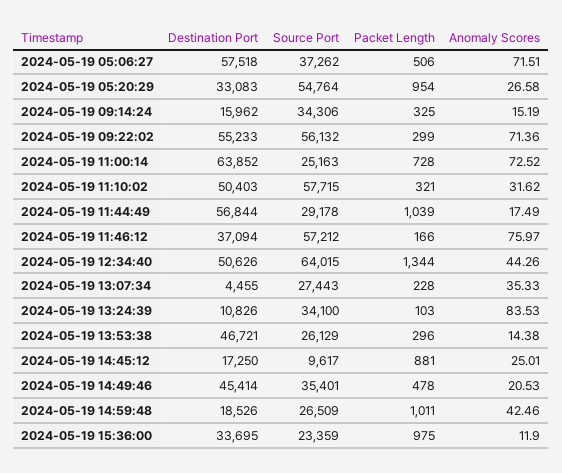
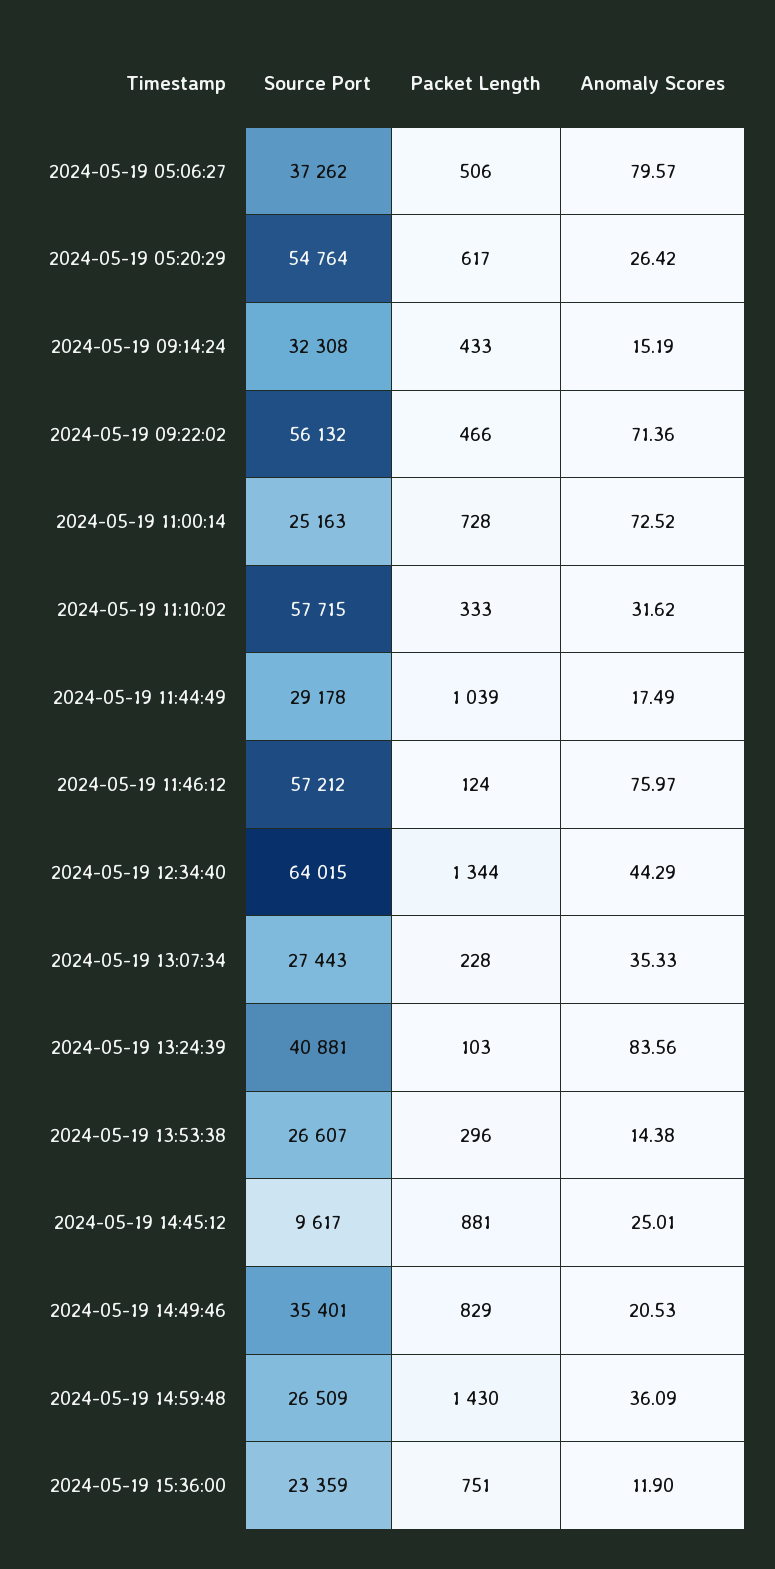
Destination Port, 2024-05-19 05:06:27: 57518 -> none
Anomaly Scores, 2024-05-19 05:06:27: 71.51 -> 79.57
Destination Port, 2024-05-19 05:20:29: 33083 -> none
Packet Length, 2024-05-19 05:20:29: 954 -> 617
Anomaly Scores, 2024-05-19 05:20:29: 26.58 -> 26.42
Destination Port, 2024-05-19 09:14:24: 15962 -> none
Source Port, 2024-05-19 09:14:24: 34306 -> 32308
Packet Length, 2024-05-19 09:14:24: 325 -> 433
Destination Port, 2024-05-19 09:22:02: 55233 -> none
Packet Length, 2024-05-19 09:22:02: 299 -> 466
Destination Port, 2024-05-19 11:00:14: 63852 -> none
Destination Port, 2024-05-19 11:10:02: 50403 -> none
Packet Length, 2024-05-19 11:10:02: 321 -> 333
Destination Port, 2024-05-19 11:44:49: 56844 -> none
Destination Port, 2024-05-19 11:46:12: 37094 -> none
Packet Length, 2024-05-19 11:46:12: 166 -> 124
Destination Port, 2024-05-19 12:34:40: 50626 -> none
Anomaly Scores, 2024-05-19 12:34:40: 44.26 -> 44.29
Destination Port, 2024-05-19 13:07:34: 4455 -> none
Destination Port, 2024-05-19 13:24:39: 10826 -> none
Source Port, 2024-05-19 13:24:39: 34100 -> 40881
Anomaly Scores, 2024-05-19 13:24:39: 83.53 -> 83.56
Destination Port, 2024-05-19 13:53:38: 46721 -> none
Source Port, 2024-05-19 13:53:38: 26129 -> 26607
Destination Port, 2024-05-19 14:45:12: 17250 -> none
Destination Port, 2024-05-19 14:49:46: 45414 -> none
Packet Length, 2024-05-19 14:49:46: 478 -> 829
Destination Port, 2024-05-19 14:59:48: 18526 -> none
Packet Length, 2024-05-19 14:59:48: 1011 -> 1430
Anomaly Scores, 2024-05-19 14:59:48: 42.46 -> 36.09
Destination Port, 2024-05-19 15:36:00: 33695 -> none
Packet Length, 2024-05-19 15:36:00: 975 -> 751

